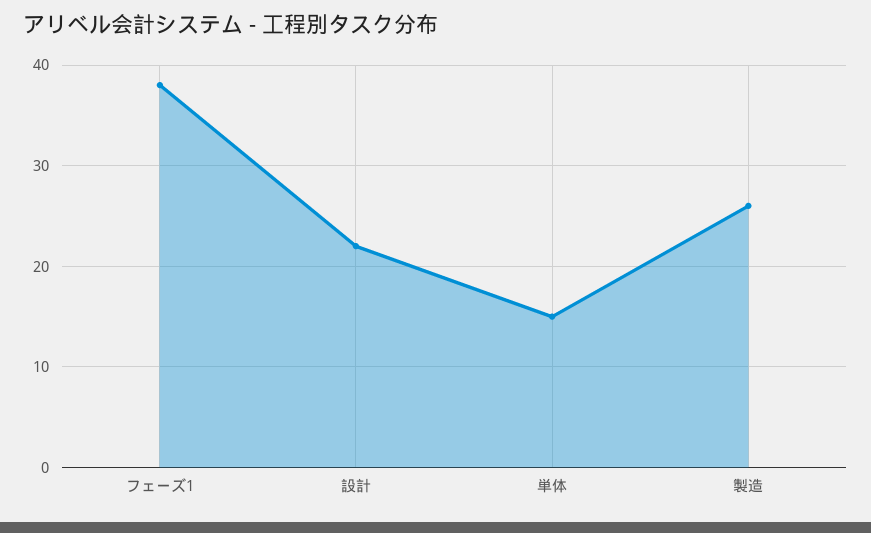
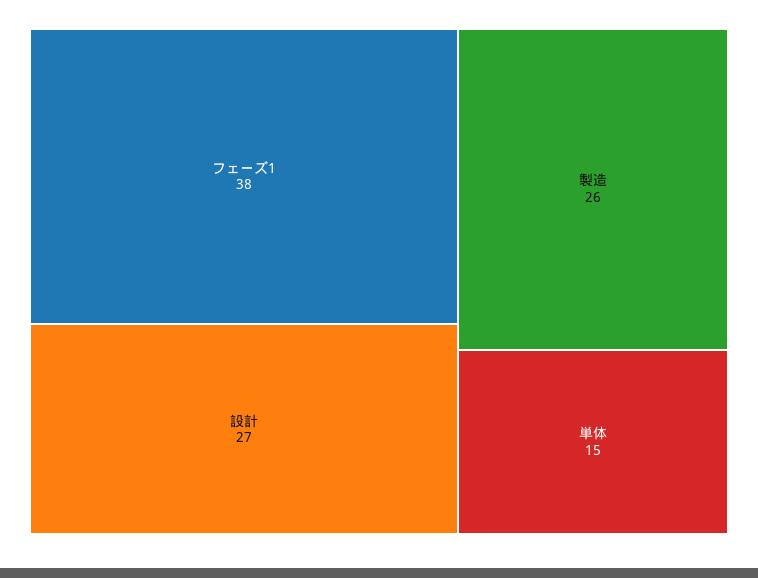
設計: 22 -> 27

